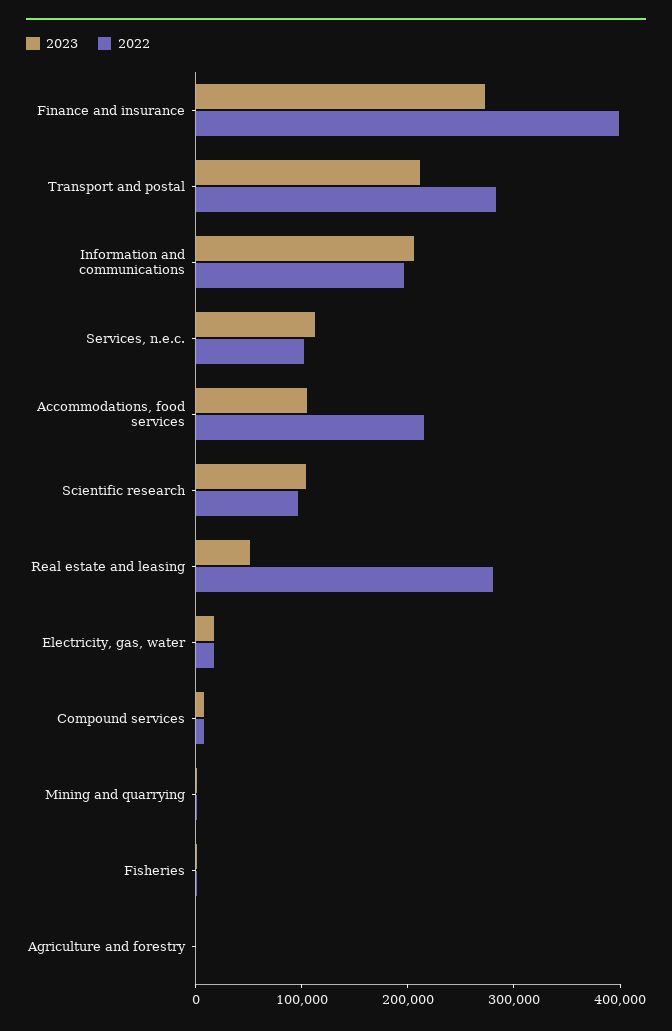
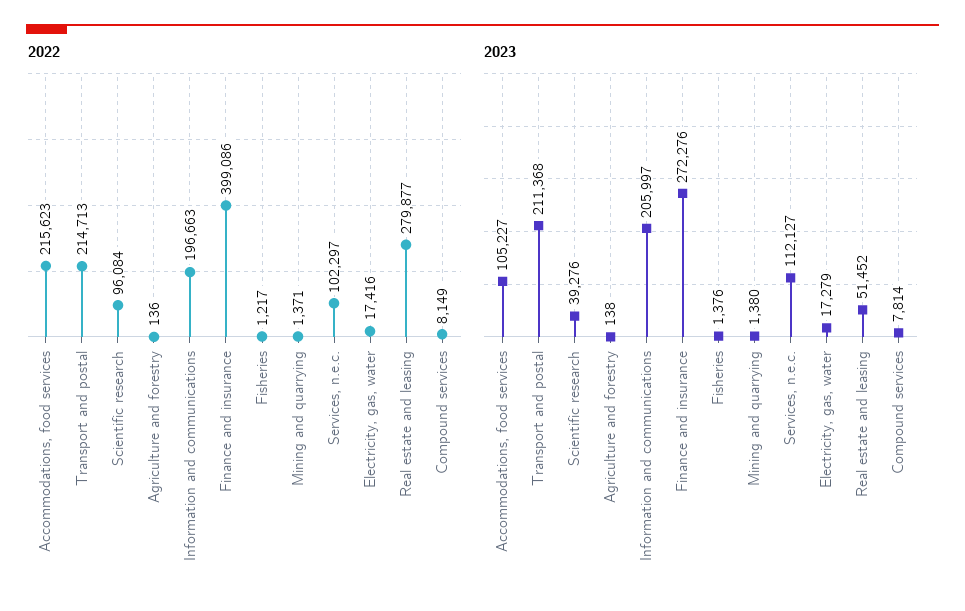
2022, Transport and postal: 280000 -> 214713
2023, Scientific research: 100000 -> 39276

